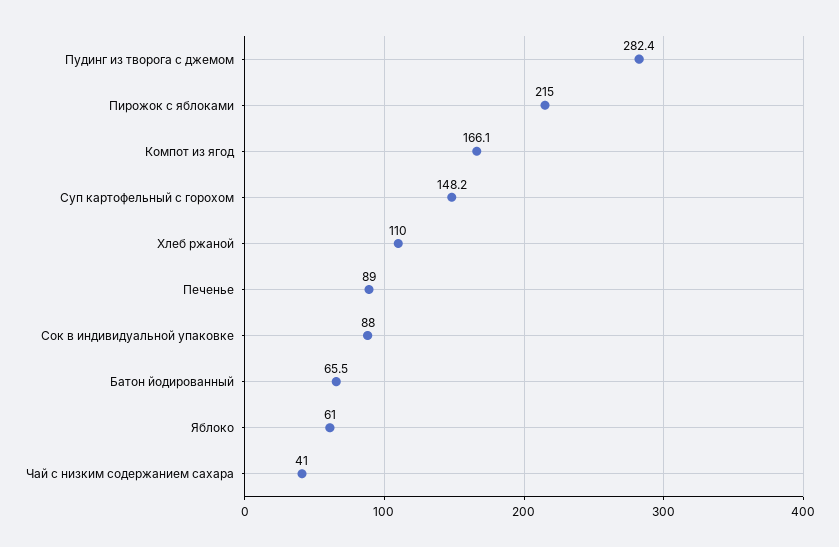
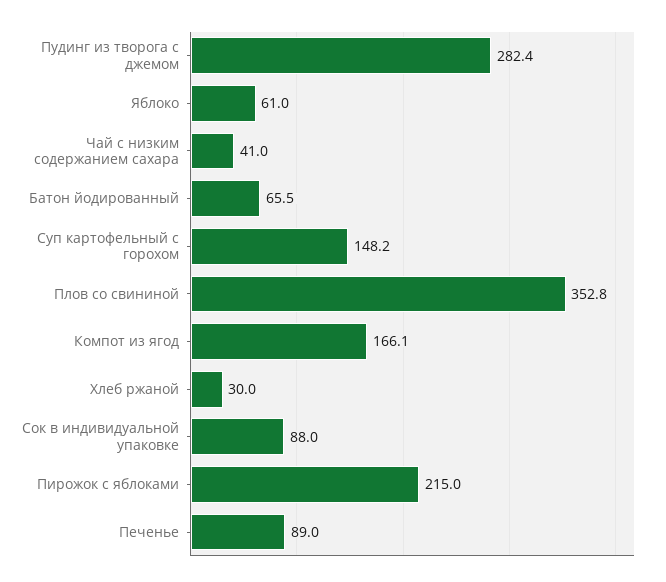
Хлеб ржаной: 110 -> 30
Плов со свининой: none -> 352.8

